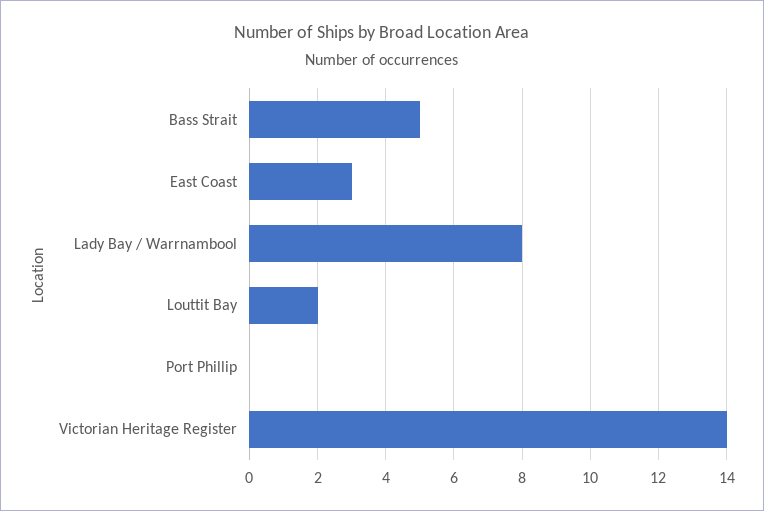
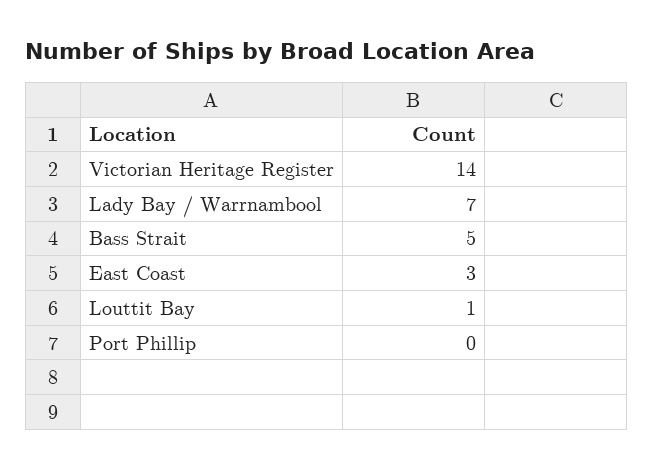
Lady Bay / Warrnambool: 8 -> 7
Louttit Bay: 2 -> 1

